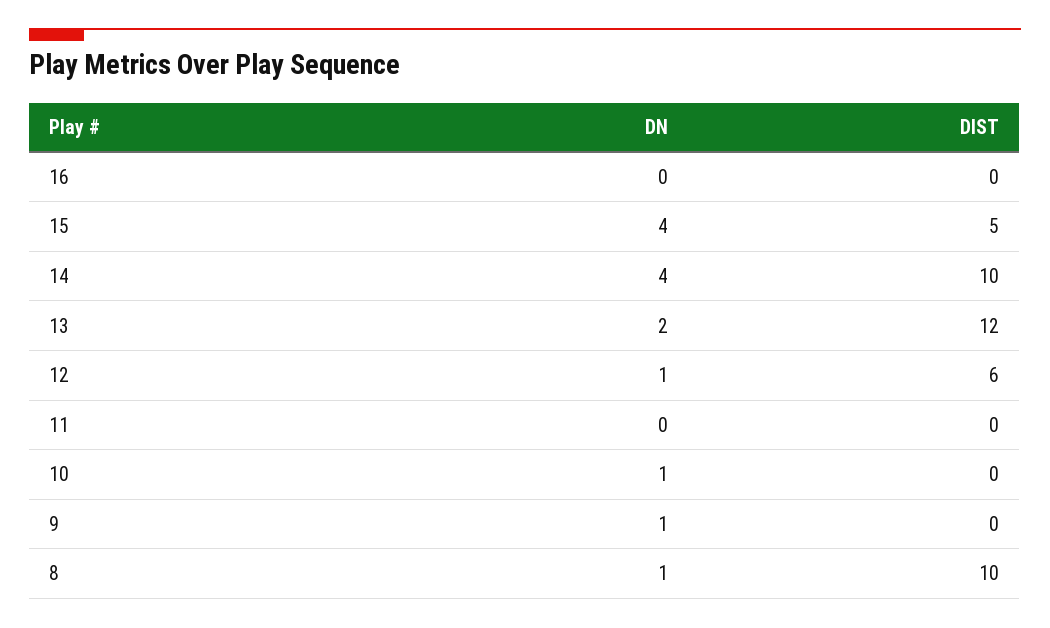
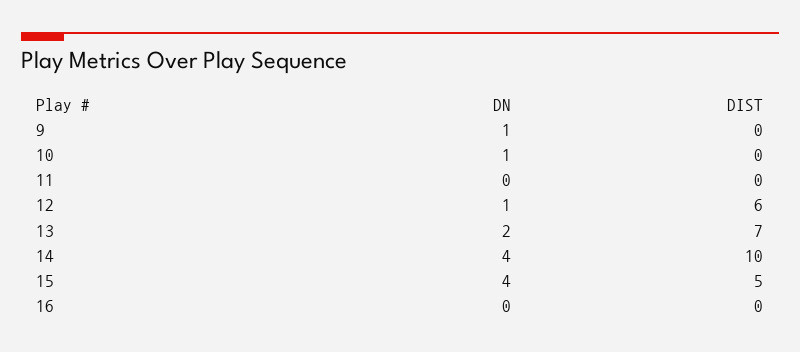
DIST, 13: 12 -> 7
DN, 8: 1 -> none
DIST, 8: 10 -> none

